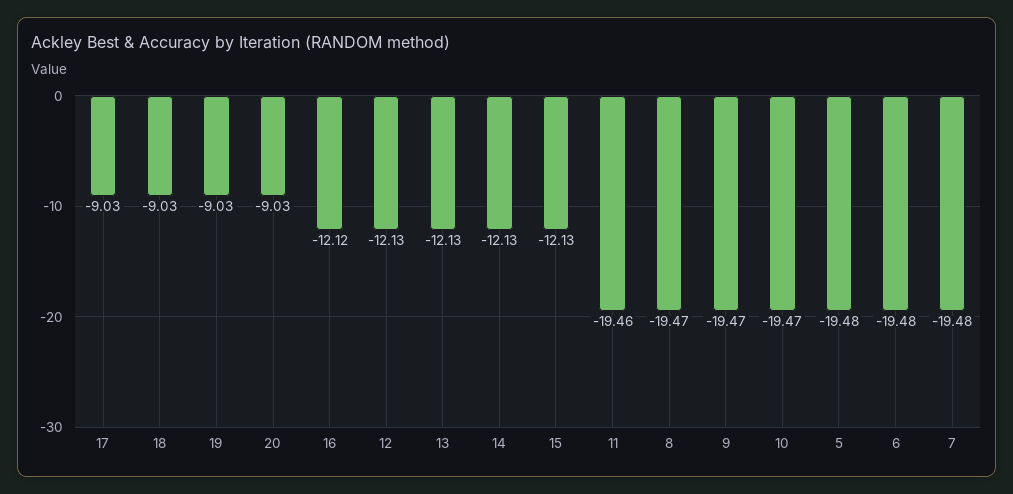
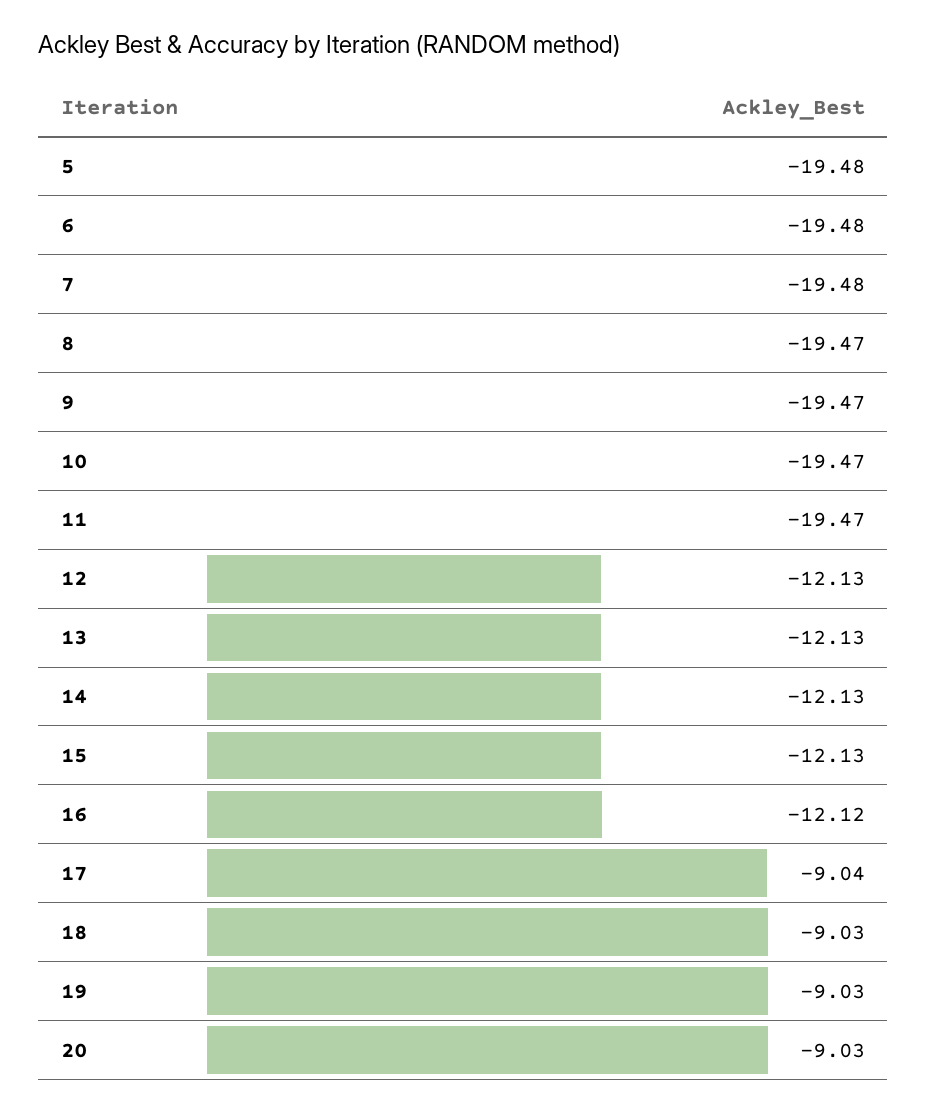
17: -9.03 -> -9.04
11: -19.46 -> -19.47

